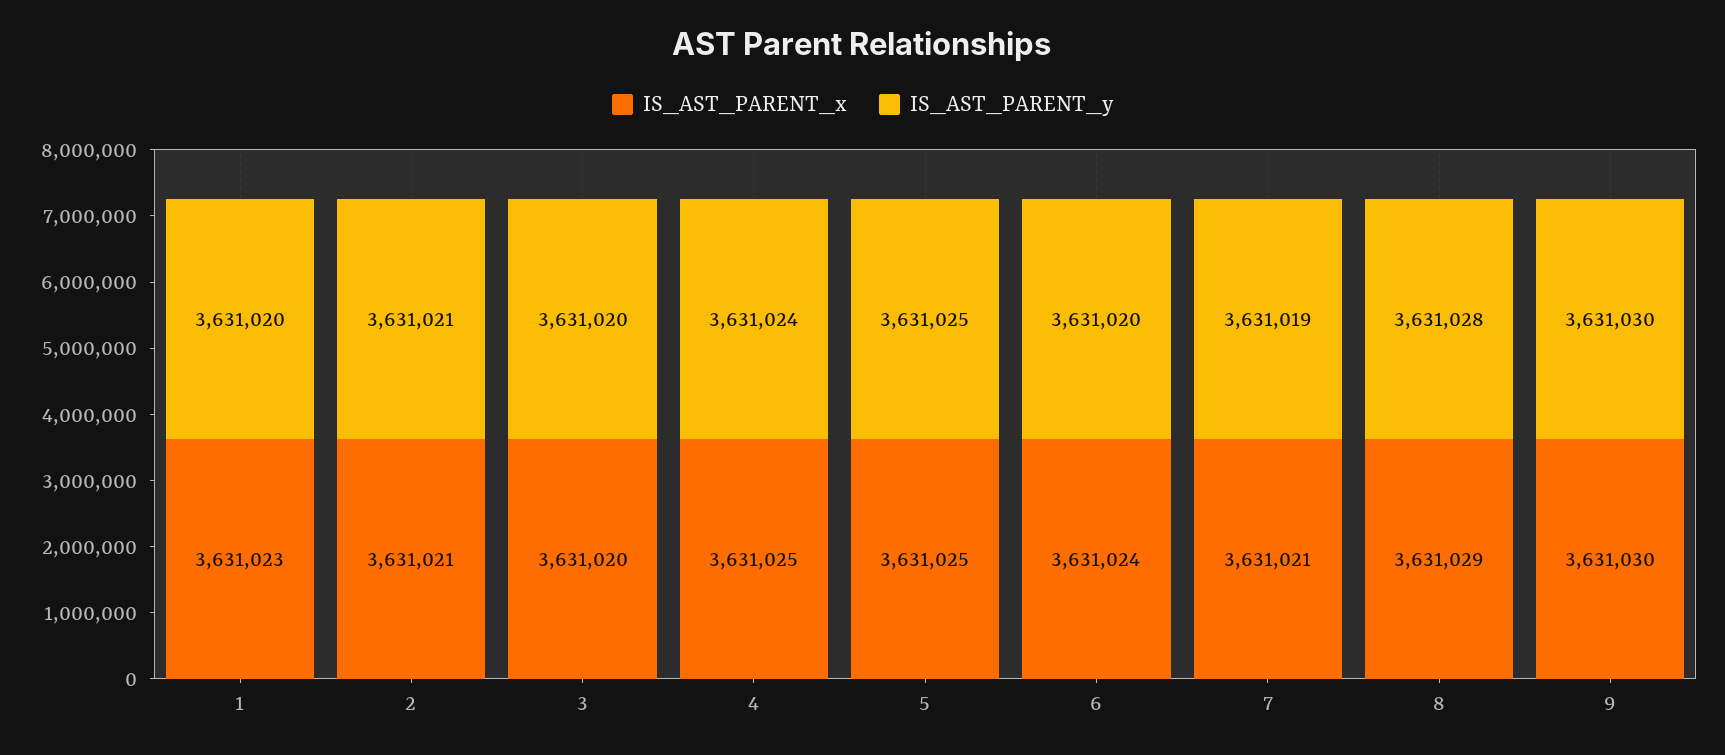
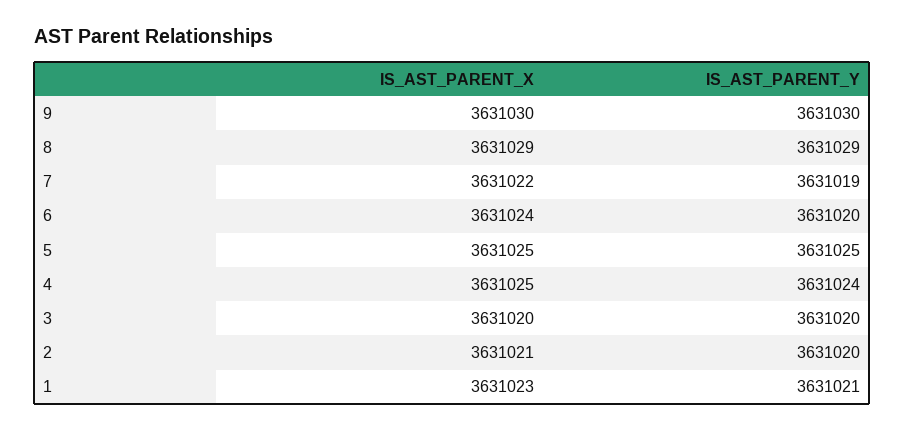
IS_AST_PARENT_y, 1: 3631020 -> 3631021
IS_AST_PARENT_y, 2: 3631021 -> 3631020
IS_AST_PARENT_x, 7: 3631021 -> 3631022
IS_AST_PARENT_y, 8: 3631028 -> 3631029

